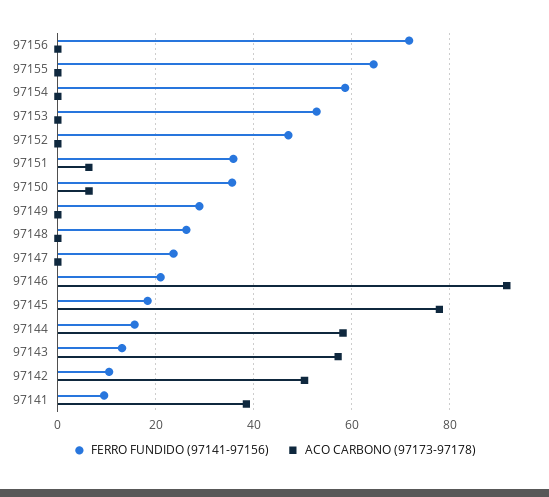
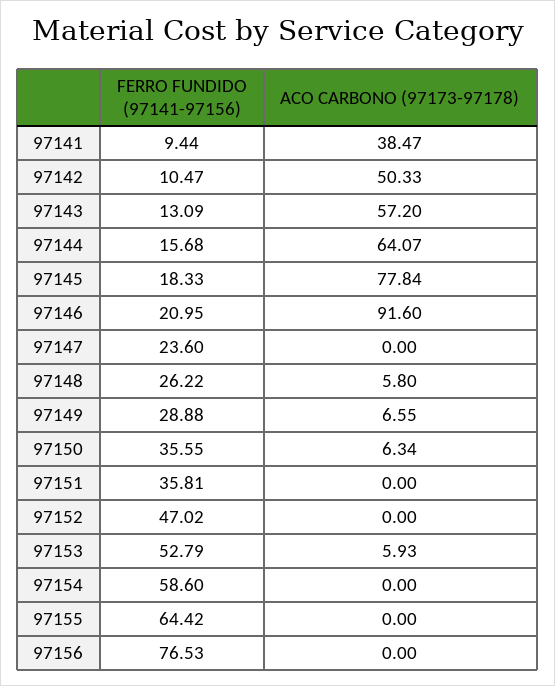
FERRO FUNDIDO (97141-97156), 97156: 72 -> 76.53
ACO CARBONO (97173-97178), 97153: 0 -> 5.93
ACO CARBONO (97173-97178), 97151: 6 -> 0
ACO CARBONO (97173-97178), 97149: 0 -> 6.55
ACO CARBONO (97173-97178), 97148: 0 -> 5.8
ACO CARBONO (97173-97178), 97144: 58 -> 64.07

